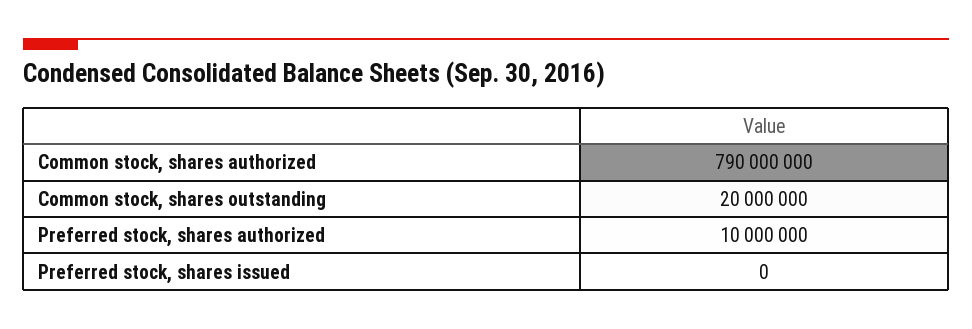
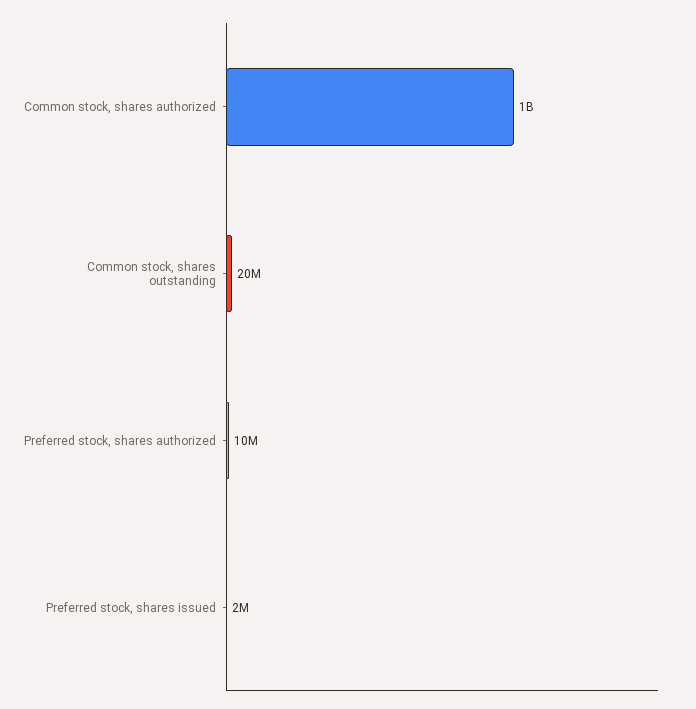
Common stock, shares authorized: 790000000 -> 1000000000
Preferred stock, shares issued: 0 -> 2000000

